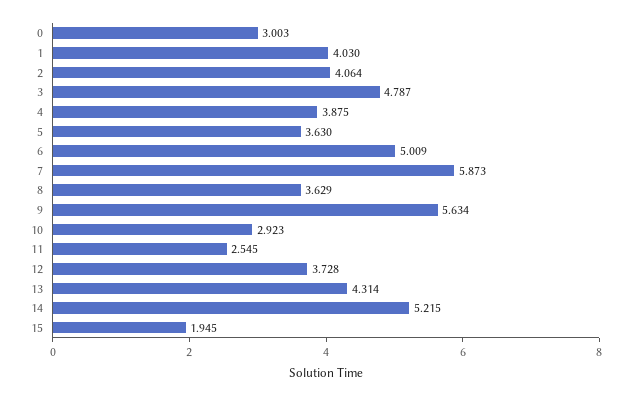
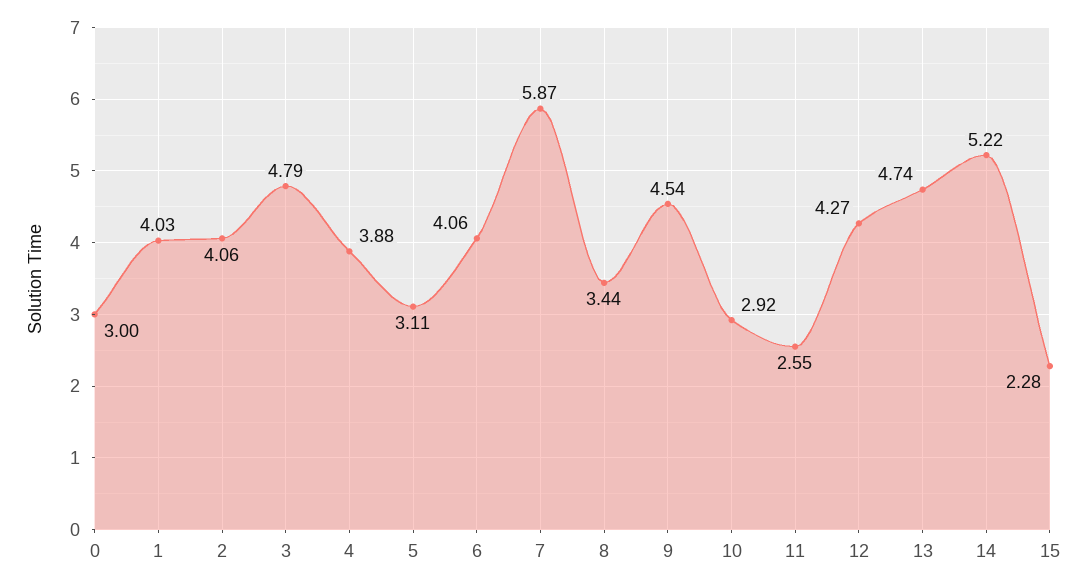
5: 3.63 -> 3.11
6: 5.009 -> 4.06
8: 3.629 -> 3.44
9: 5.634 -> 4.54
12: 3.728 -> 4.27
13: 4.314 -> 4.74
15: 1.945 -> 2.28

